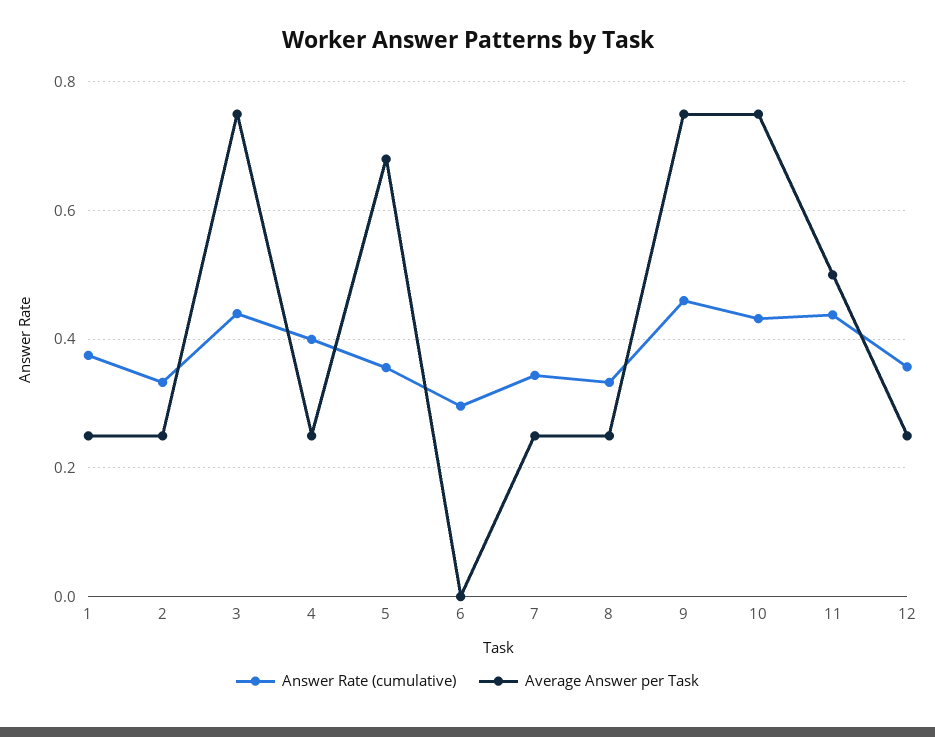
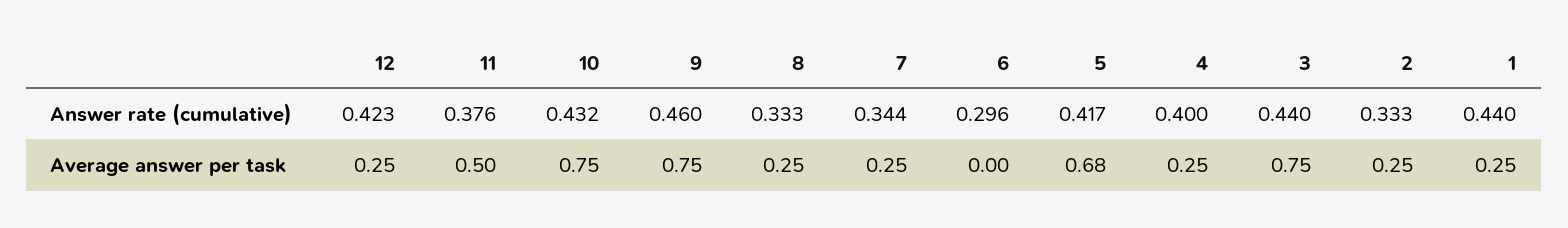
Answer Rate (cumulative), 1: 0.38 -> 0.44
Answer Rate (cumulative), 5: 0.36 -> 0.417
Answer Rate (cumulative), 11: 0.44 -> 0.376
Answer Rate (cumulative), 12: 0.36 -> 0.423

